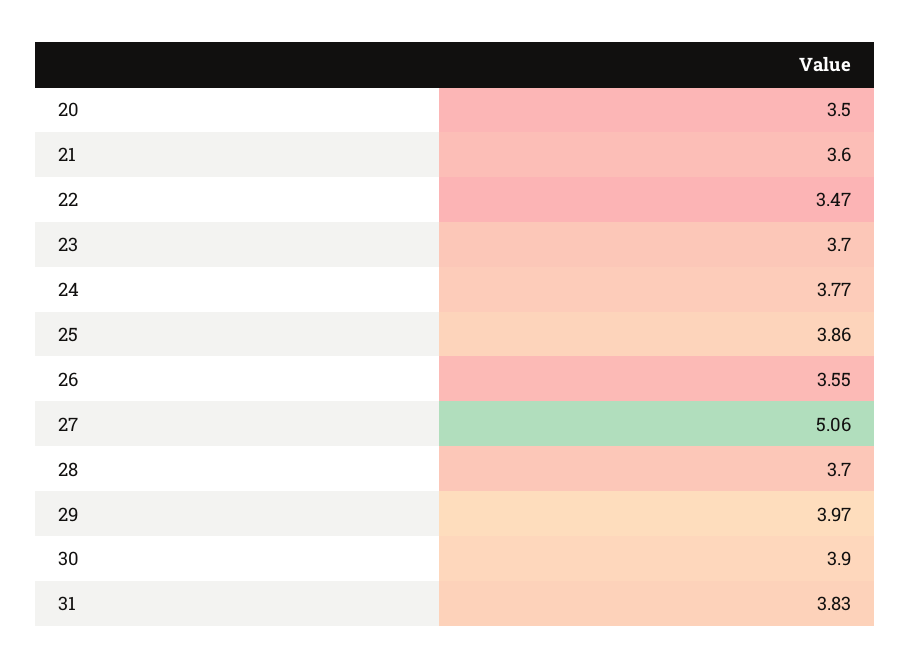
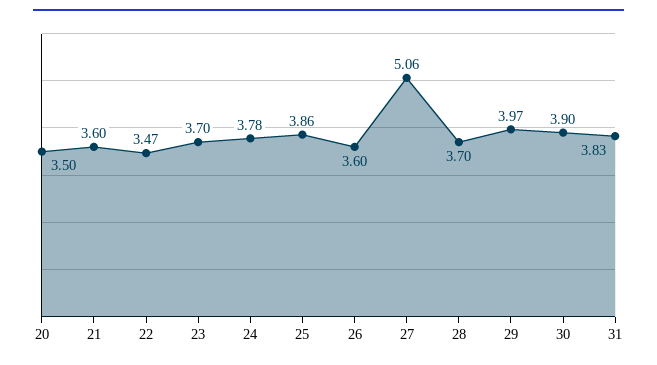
24: 3.77 -> 3.78
26: 3.55 -> 3.6

